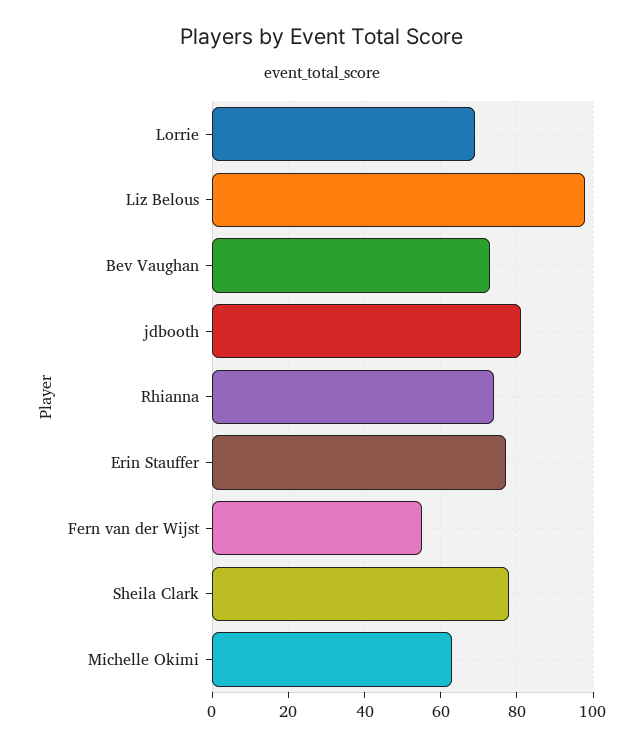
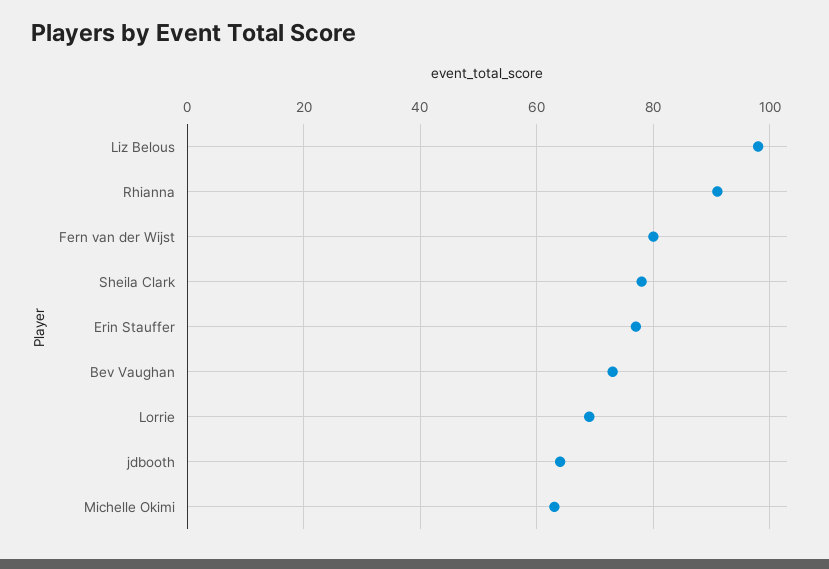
jdbooth: 80 -> 65
Rhianna: 75 -> 90
Fern van der Wijst: 55 -> 80

